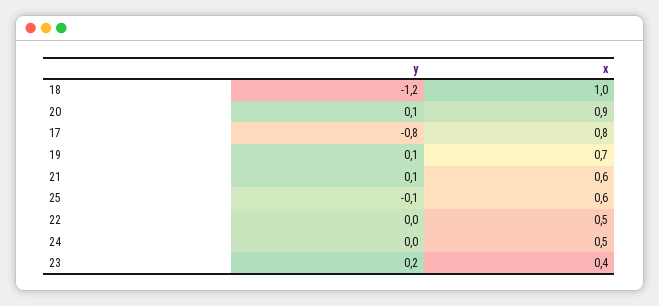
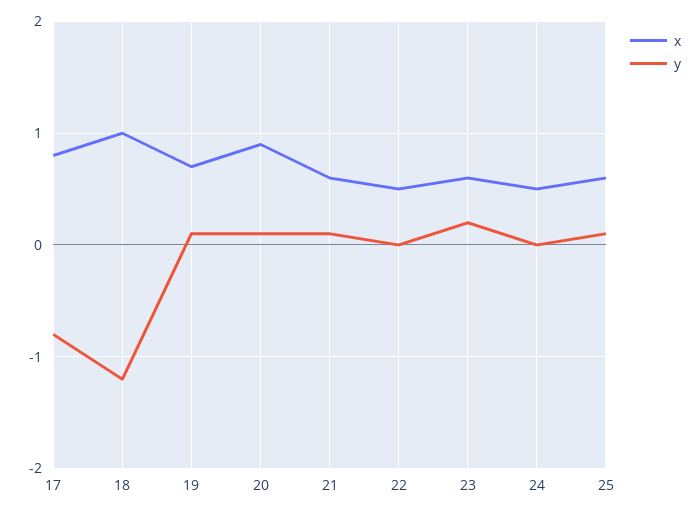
y, 25: -0.1 -> 0.1
x, 23: 0.4 -> 0.6

